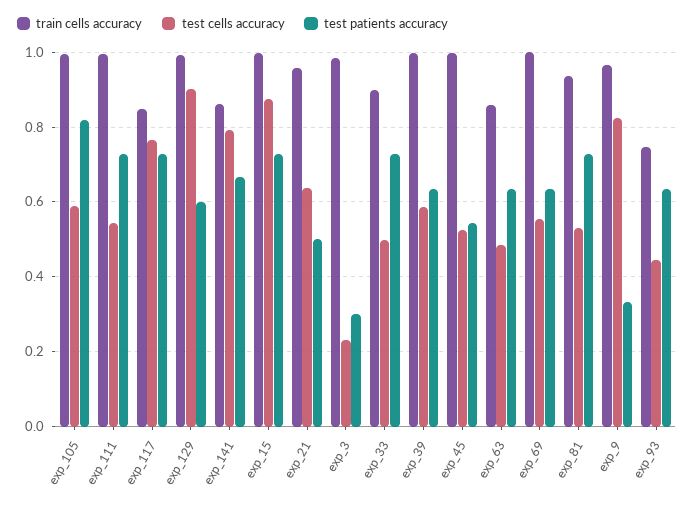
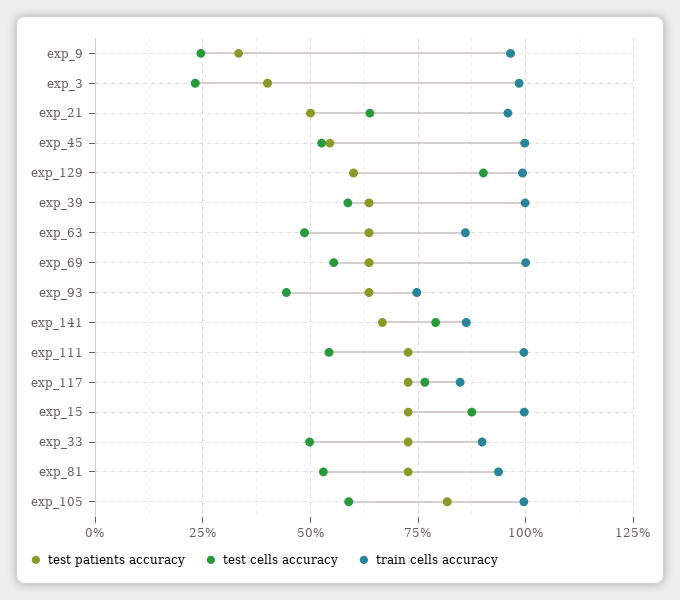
test patients accuracy, exp_3: 0.3 -> 0.4
test cells accuracy, exp_9: 0.82 -> 0.25

